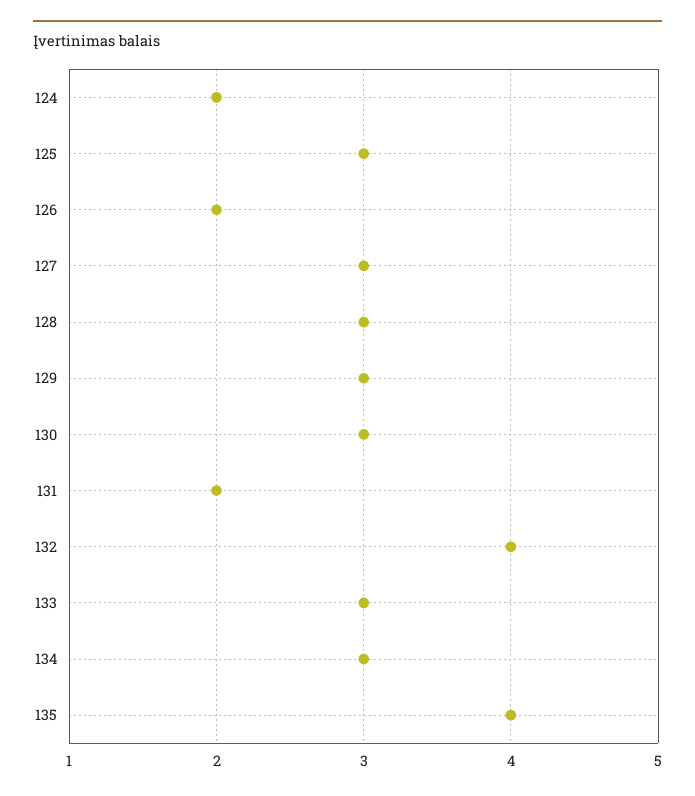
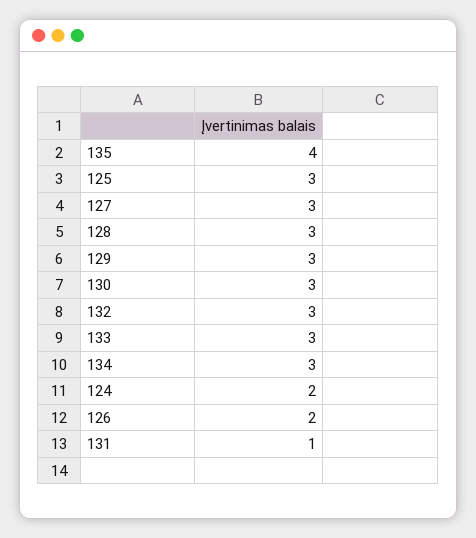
131: 2 -> 1
132: 4 -> 3

